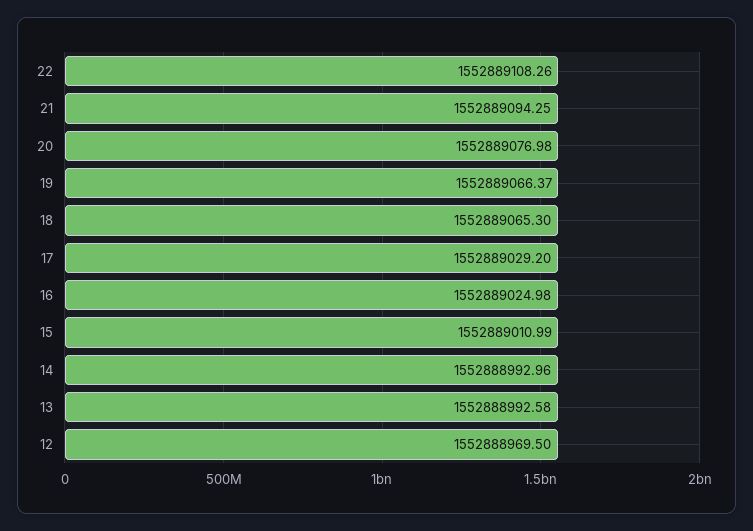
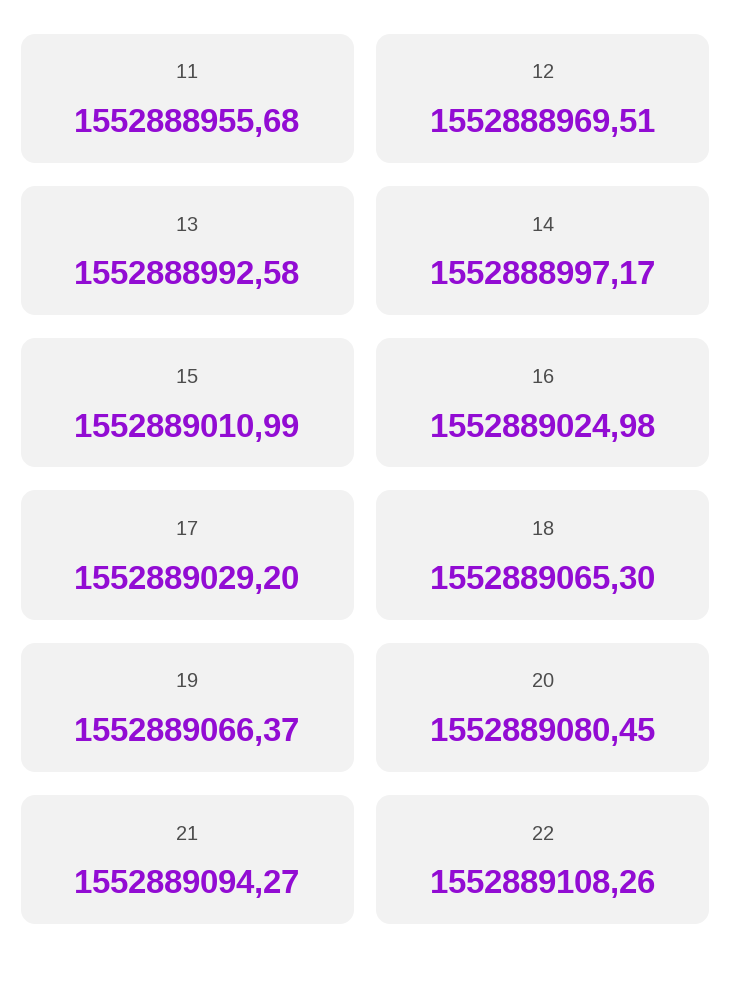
21: 1552889094.25 -> 1552889094.27
20: 1552889076.98 -> 1552889080.45
14: 1552888992.96 -> 1552888997.17
12: 1552888969.5 -> 1552888969.51
11: none -> 1552888955.68

